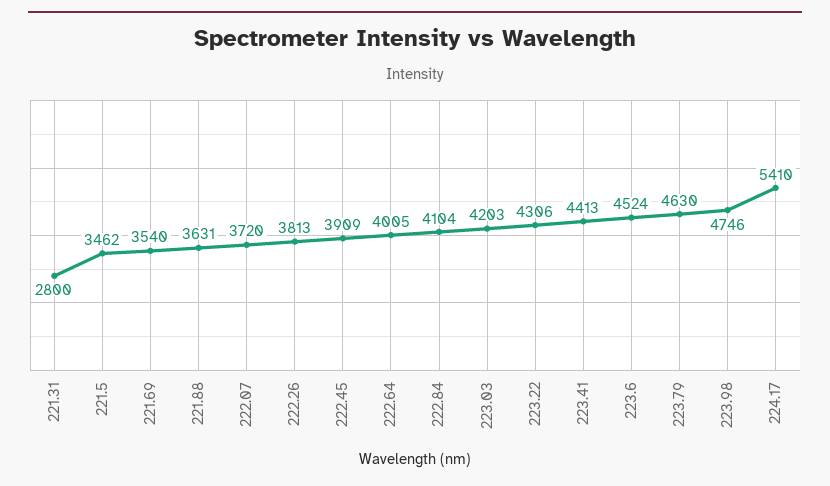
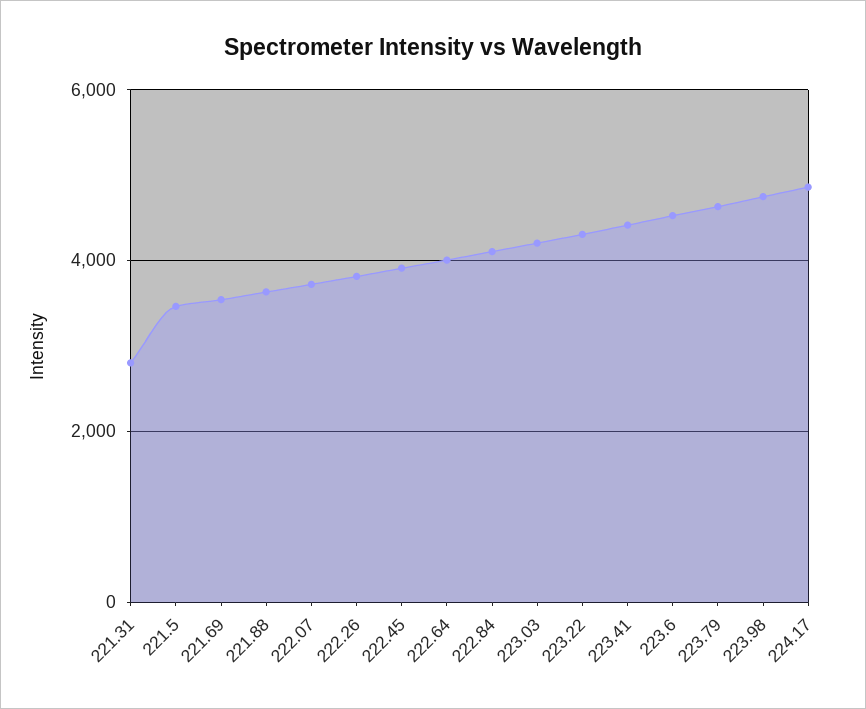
224.17: 5410 -> 4800

